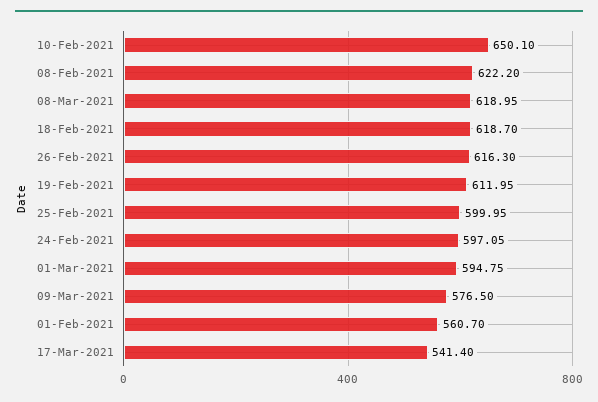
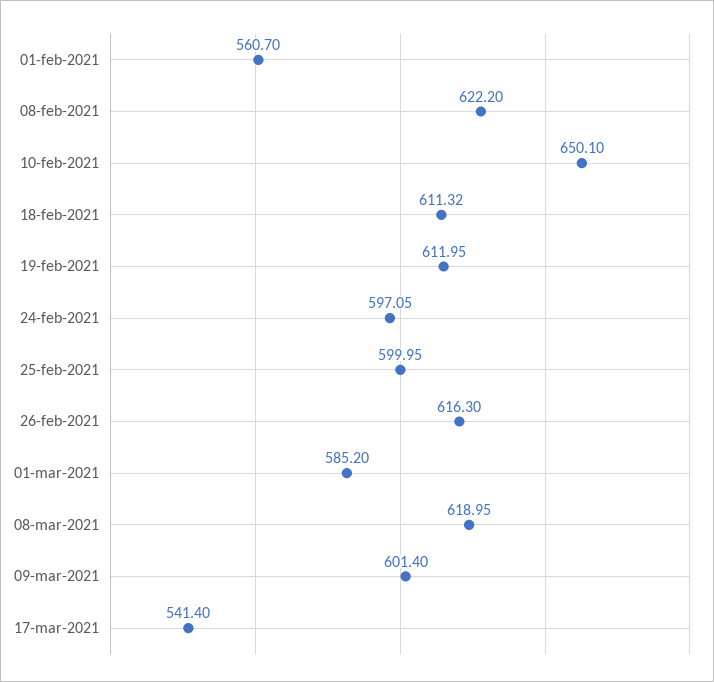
18-Feb-2021: 618.7 -> 611.32
01-Mar-2021: 594.75 -> 585.2
09-Mar-2021: 576.5 -> 601.4

